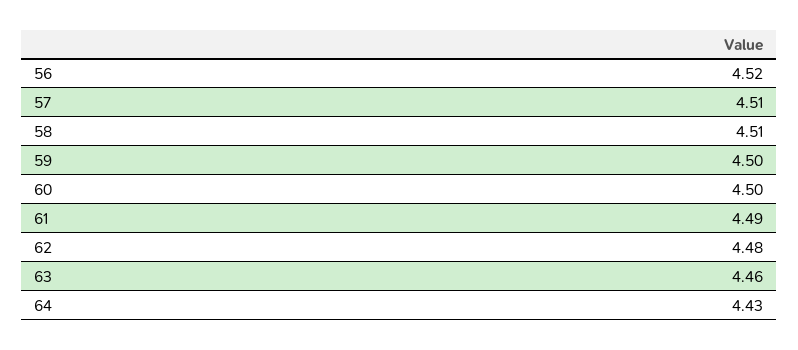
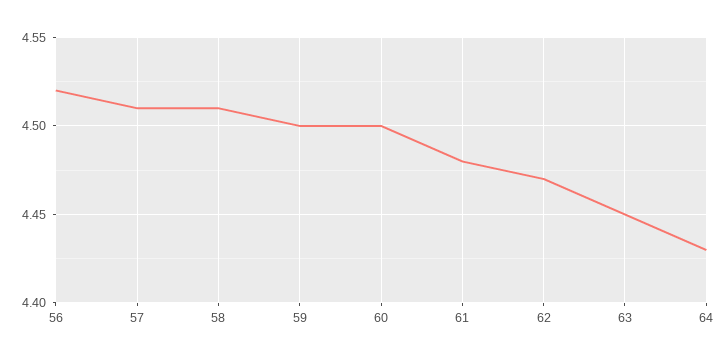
61: 4.49 -> 4.48
62: 4.48 -> 4.47
63: 4.46 -> 4.45

